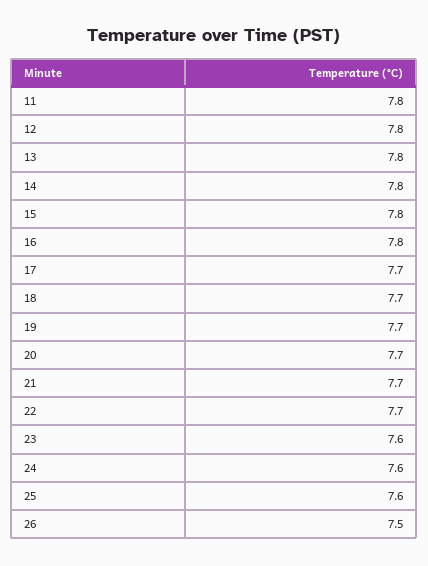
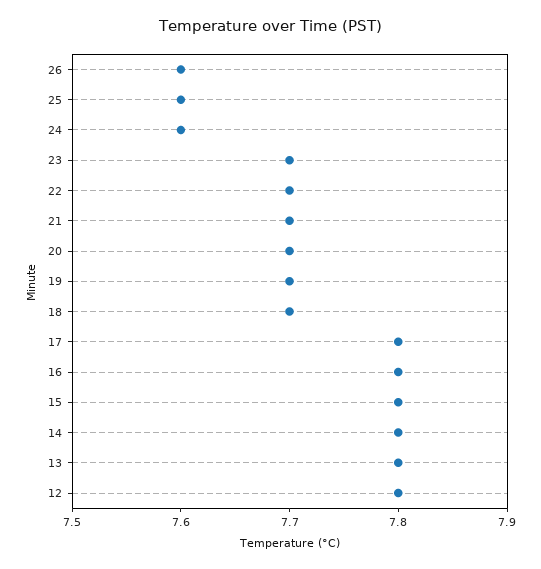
11: 7.8 -> none
17: 7.7 -> 7.8
23: 7.6 -> 7.7
26: 7.5 -> 7.6

